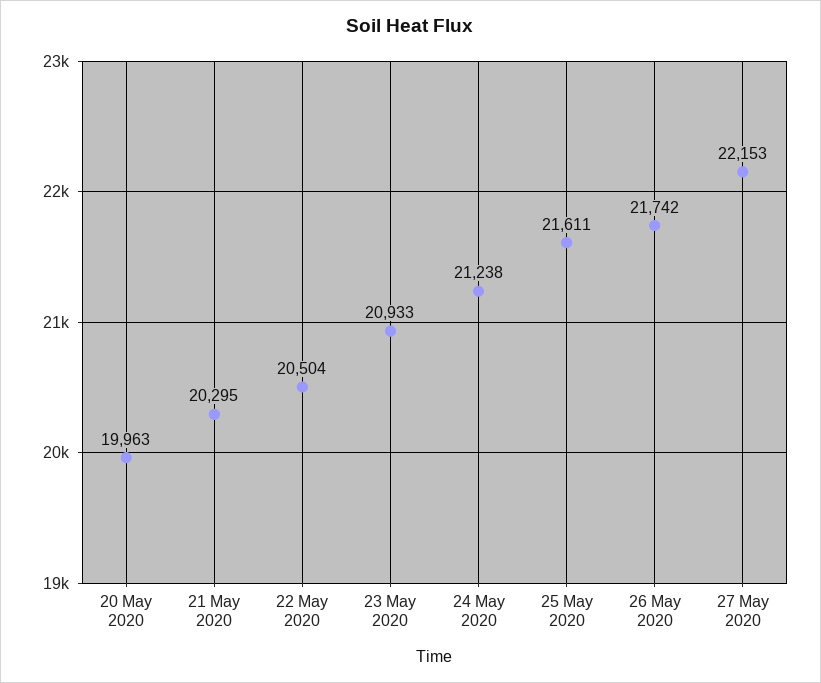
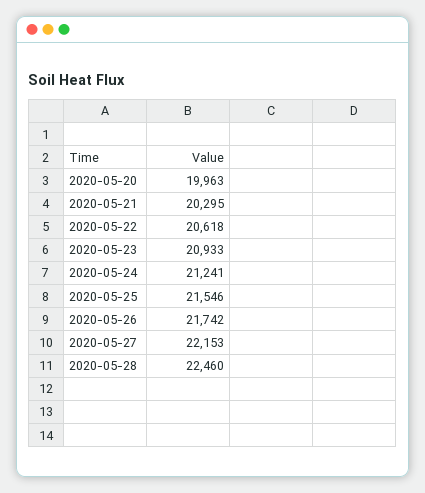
22 May 2020: 20504 -> 20618
24 May 2020: 21238 -> 21241
25 May 2020: 21611 -> 21546
2020-05-28: none -> 22460

